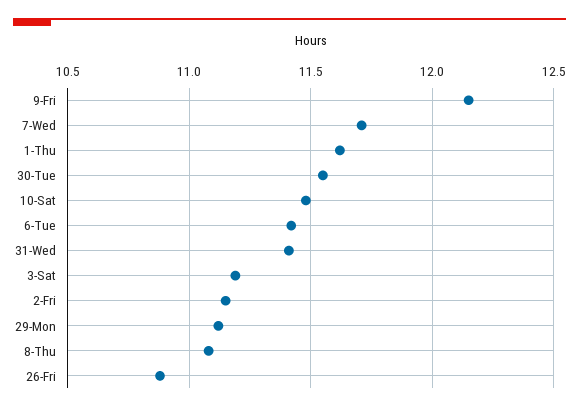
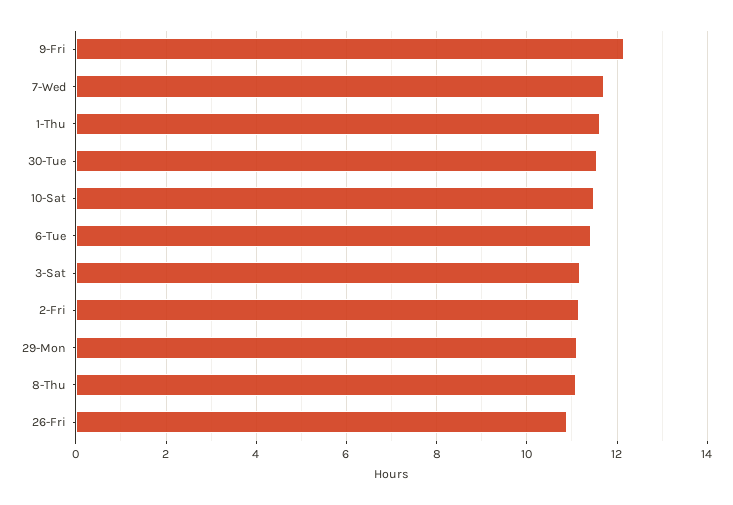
31-Wed: 11.4 -> none

